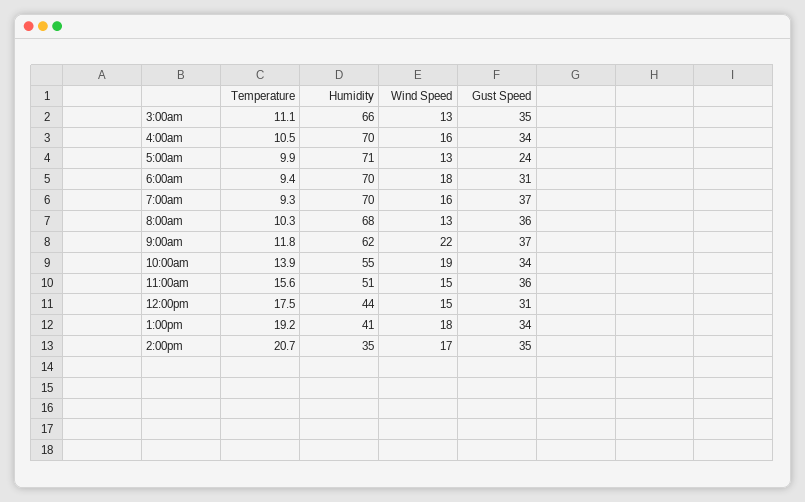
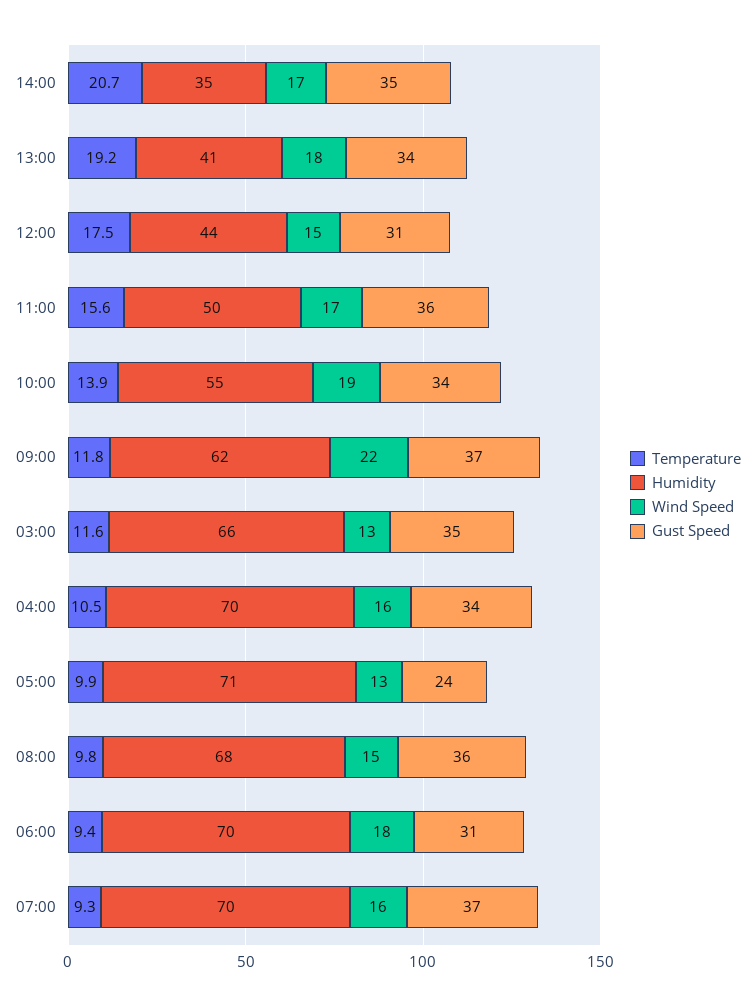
Temperature, 3:00am: 11.1 -> 11.6
Temperature, 8:00am: 10.3 -> 9.8
Wind Speed, 8:00am: 13 -> 15
Humidity, 11:00am: 51 -> 50
Wind Speed, 11:00am: 15 -> 17

